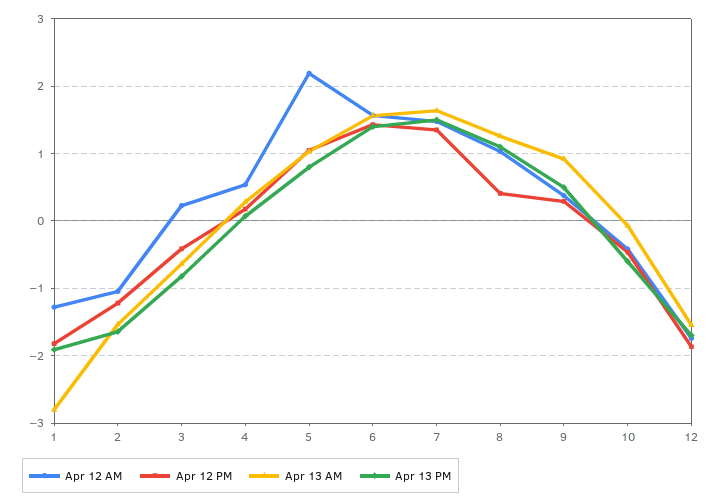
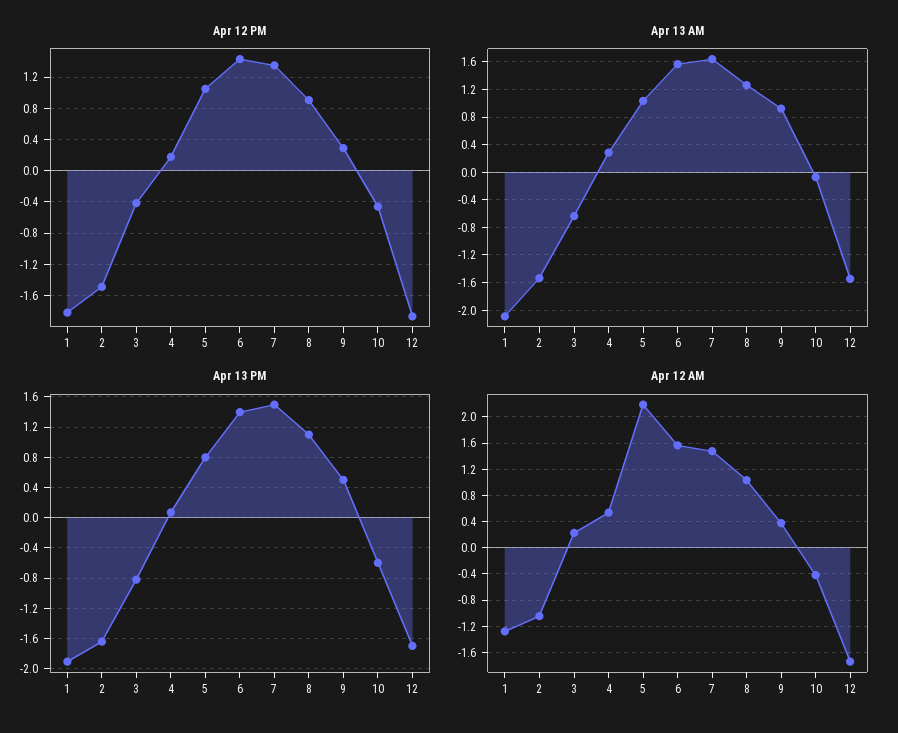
Apr 13 AM, 1: -2.8 -> -2.1
Apr 12 PM, 2: -1.2 -> -1.5
Apr 12 PM, 8: 0.4 -> 0.9

